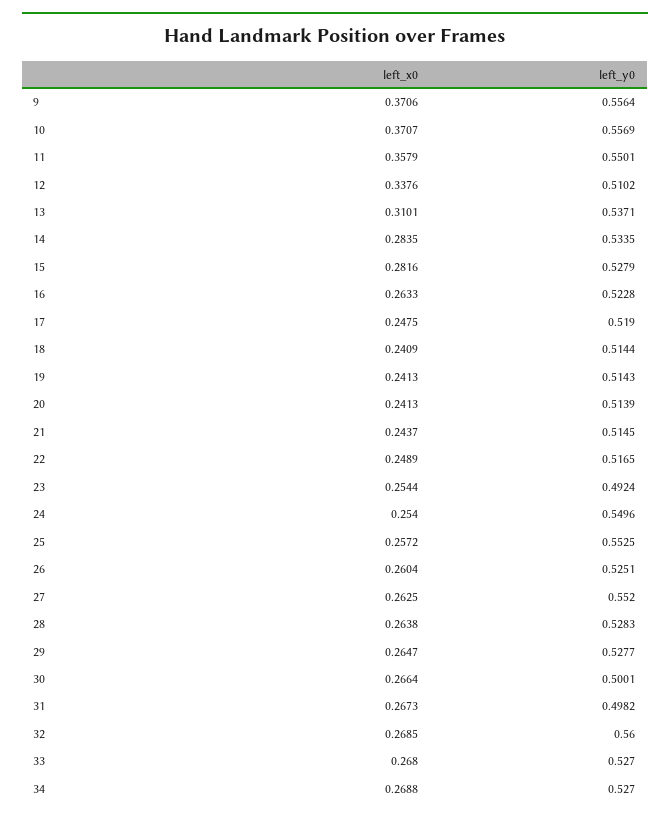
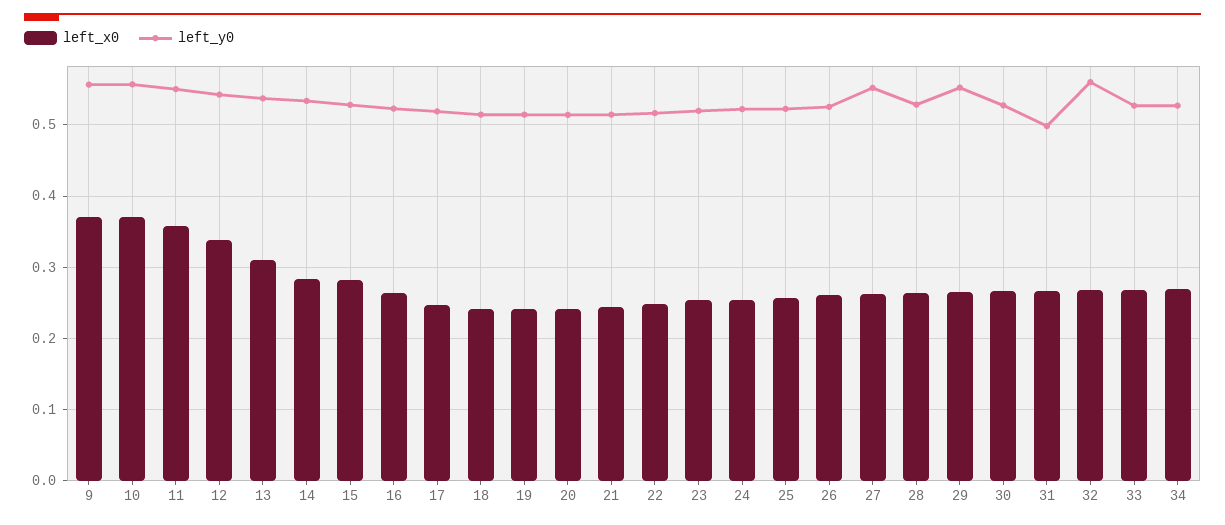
left_y0, 12: 0.5102 -> 0.54
left_y0, 23: 0.4924 -> 0.52
left_y0, 24: 0.5496 -> 0.52
left_y0, 25: 0.5525 -> 0.52
left_y0, 29: 0.5277 -> 0.55
left_y0, 30: 0.5001 -> 0.53

